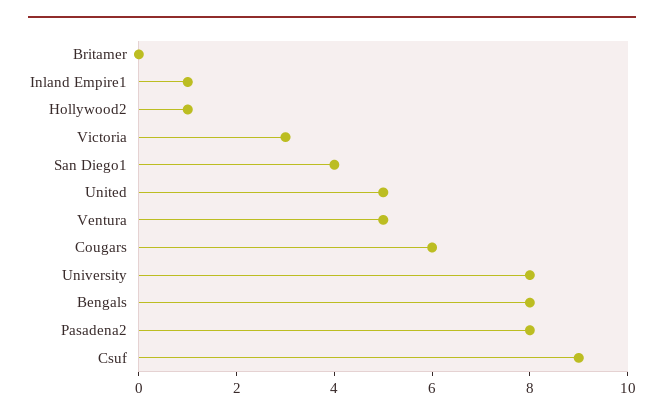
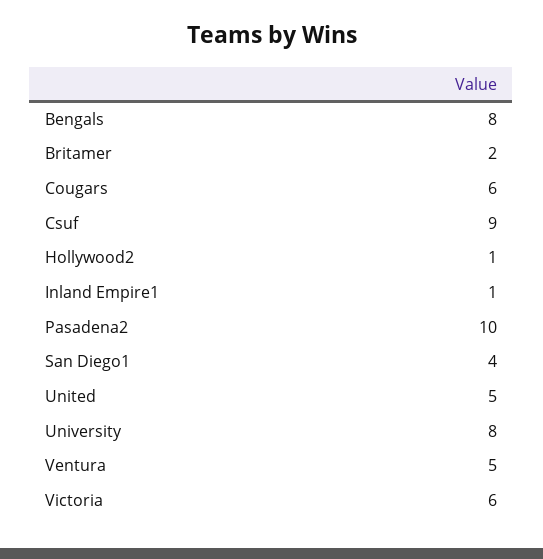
Britamer: 0 -> 2
Victoria: 3 -> 6
Pasadena2: 8 -> 10

